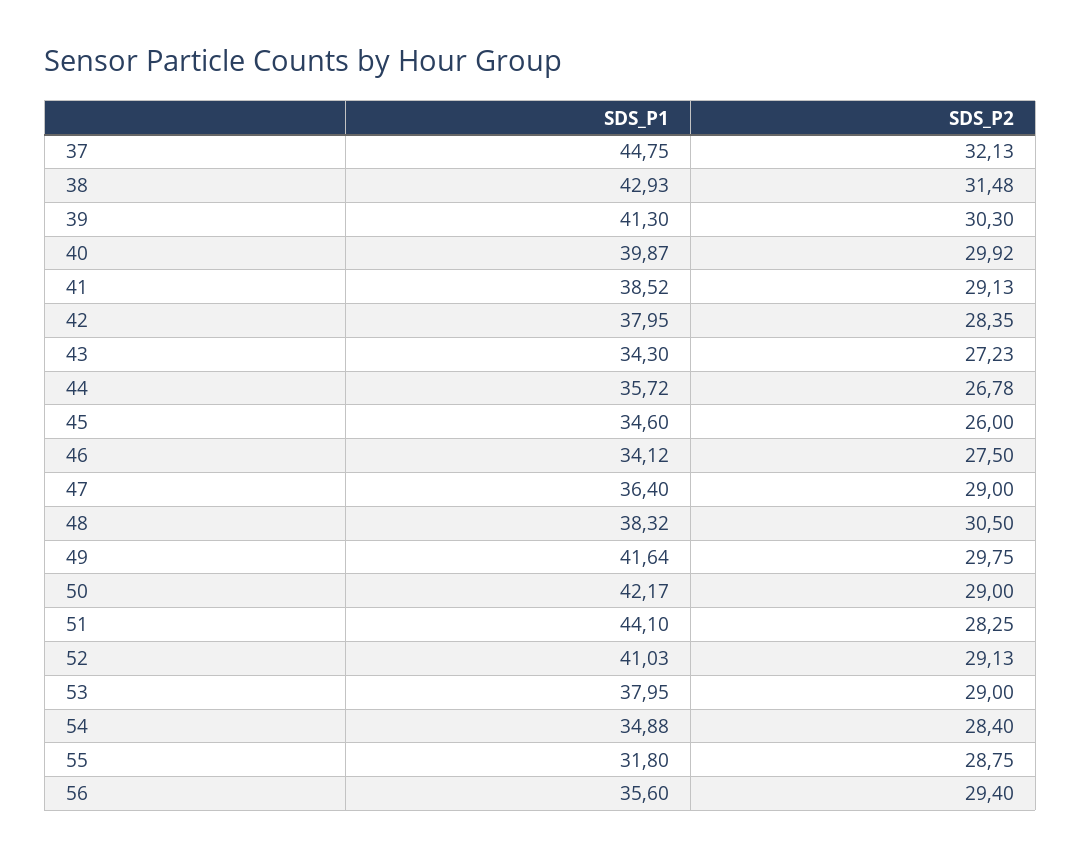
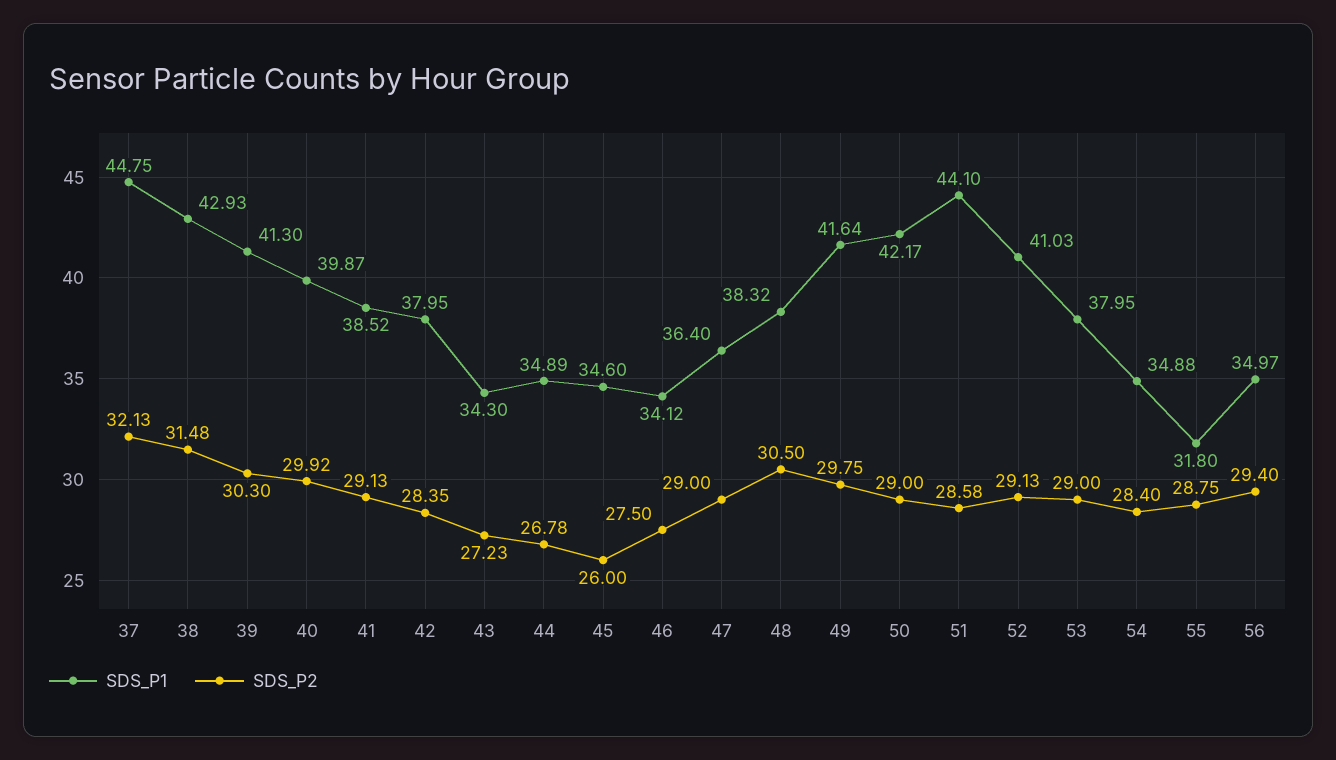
SDS_P1, 44: 35.72 -> 34.89
SDS_P2, 51: 28.25 -> 28.58
SDS_P1, 56: 35.6 -> 34.97

